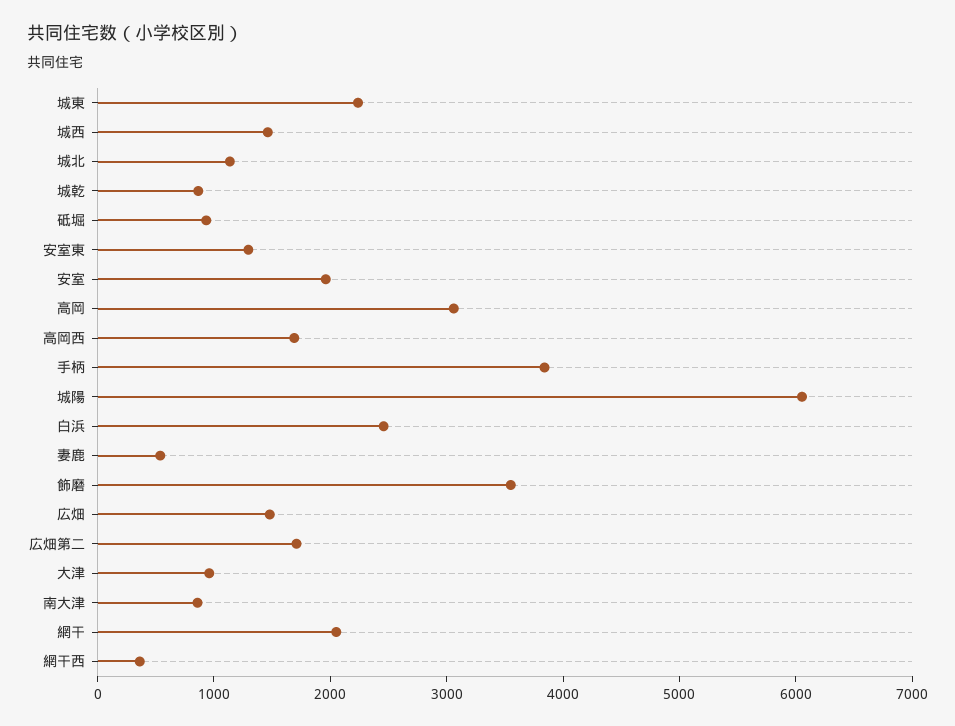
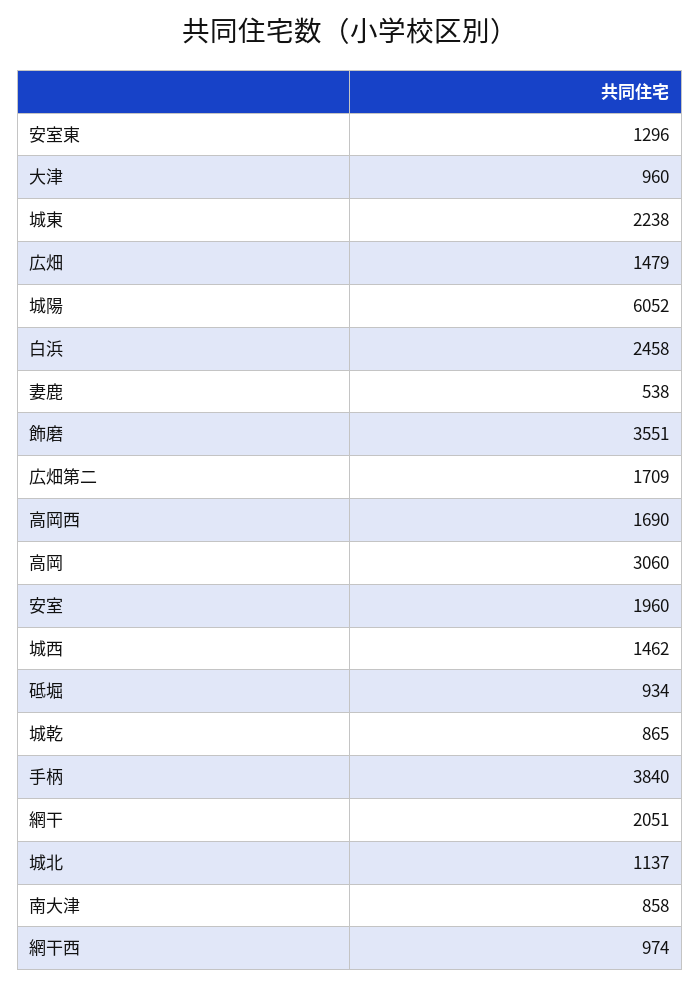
網干西: 400 -> 974

